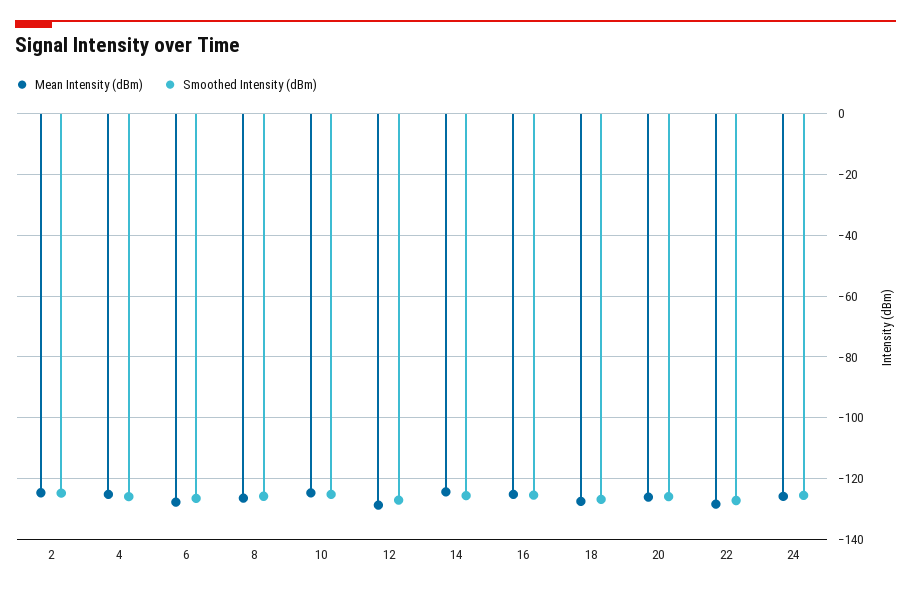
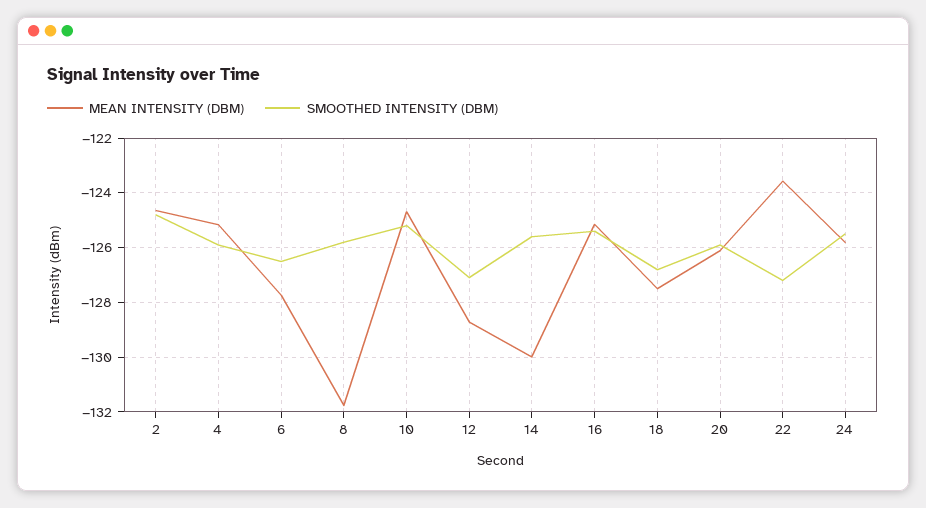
Mean Intensity (dBm), 8: -126 -> -131.75
Mean Intensity (dBm), 14: -124 -> -130
Mean Intensity (dBm), 22: -128 -> -123.5

